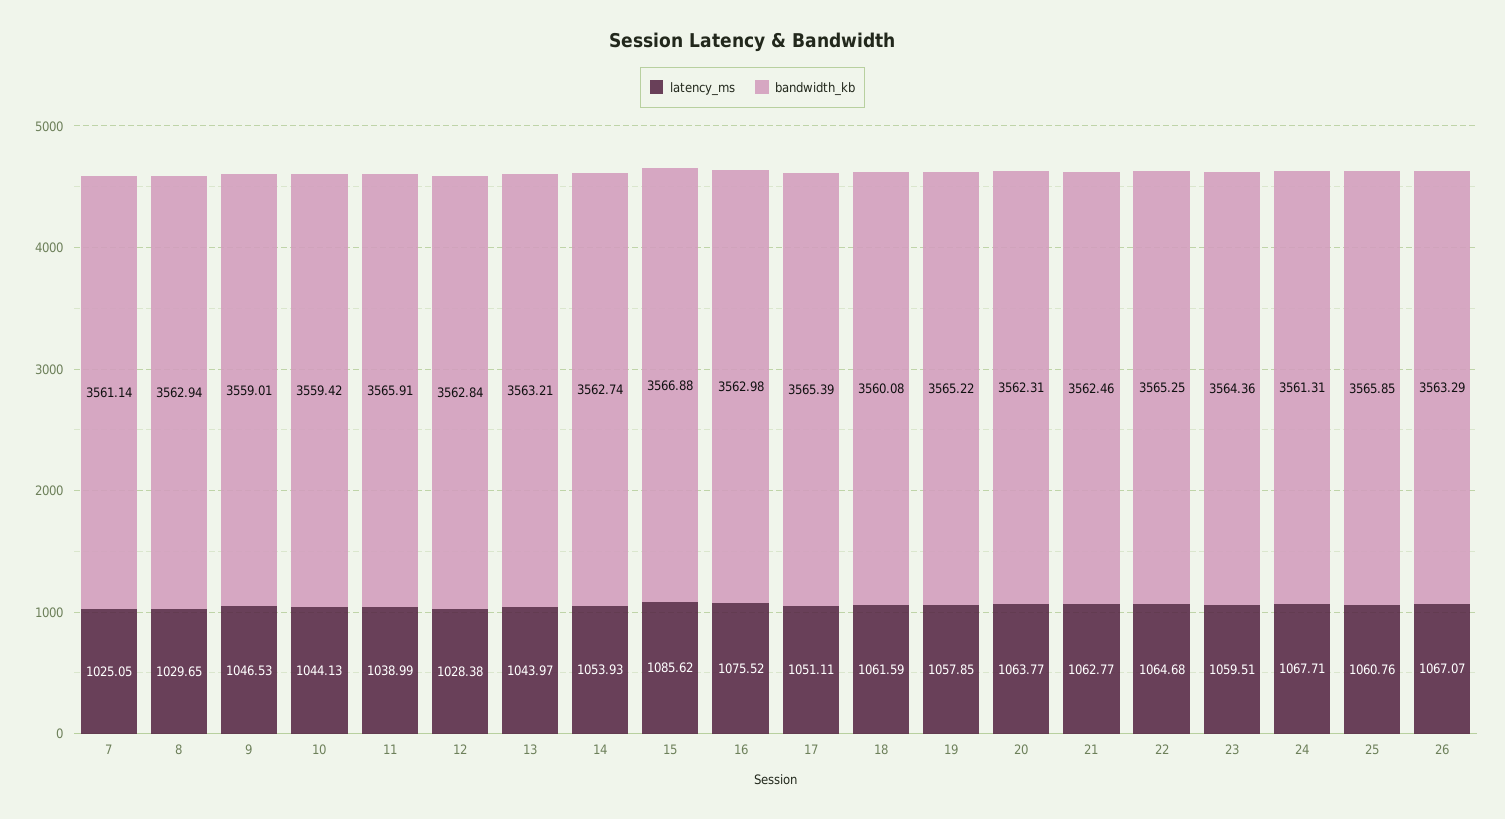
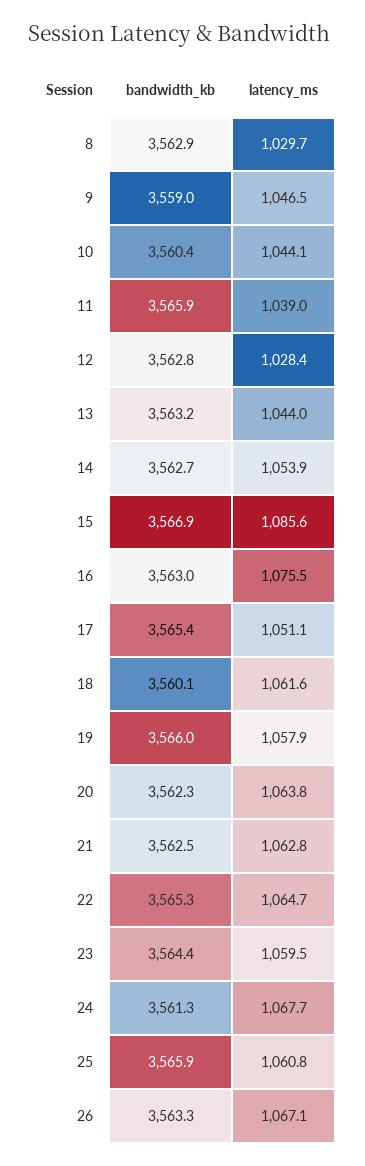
latency_ms, 7: 1025.05 -> none
bandwidth_kb, 7: 3561.14 -> none
bandwidth_kb, 10: 3559.42 -> 3560.4
bandwidth_kb, 19: 3565.22 -> 3566

